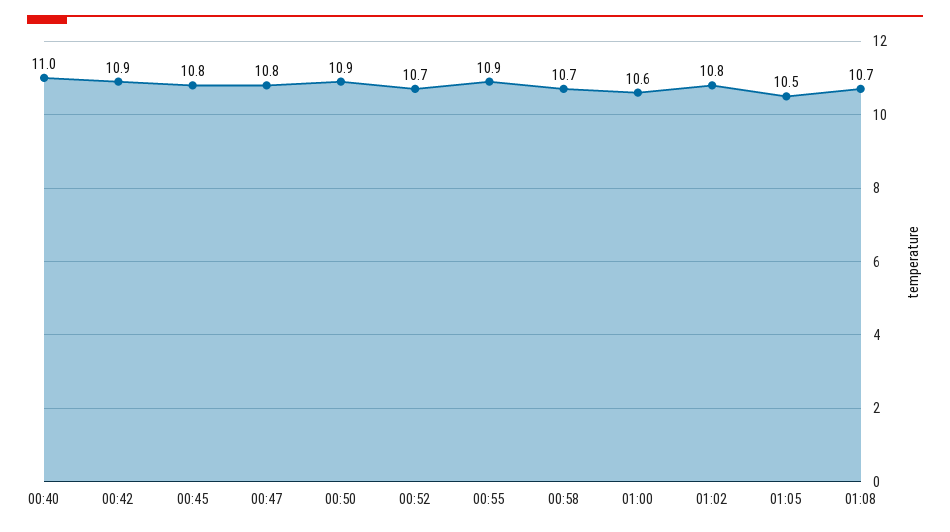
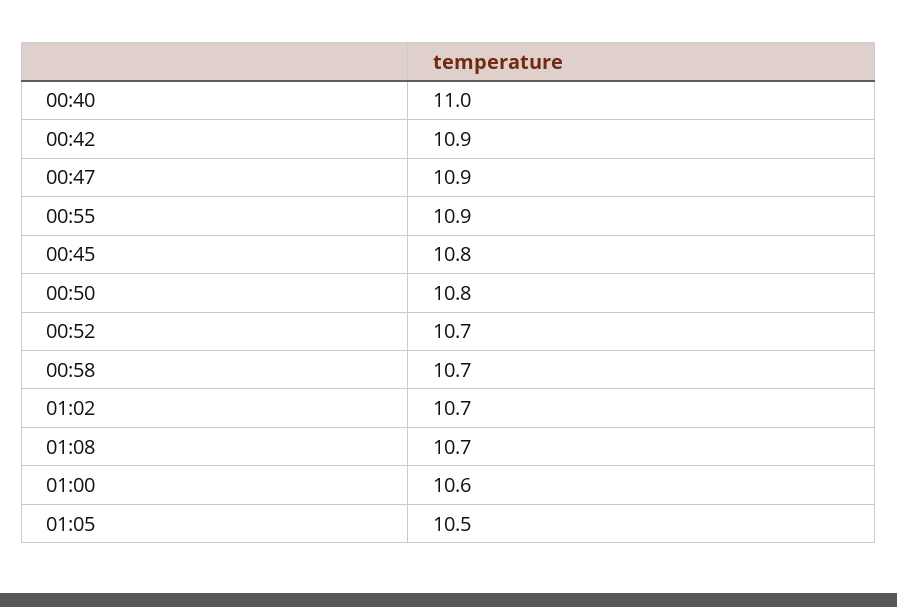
00:47: 10.8 -> 10.9
00:50: 10.9 -> 10.8
01:02: 10.8 -> 10.7

